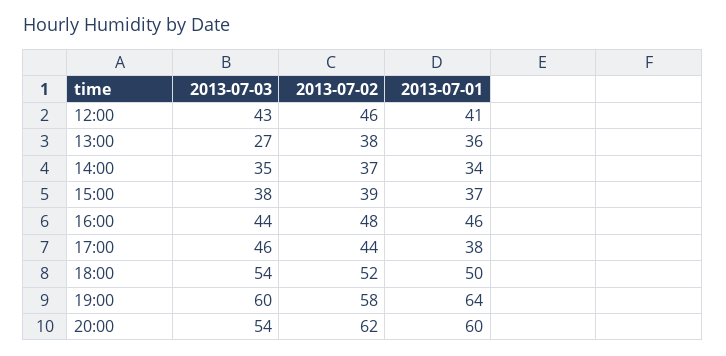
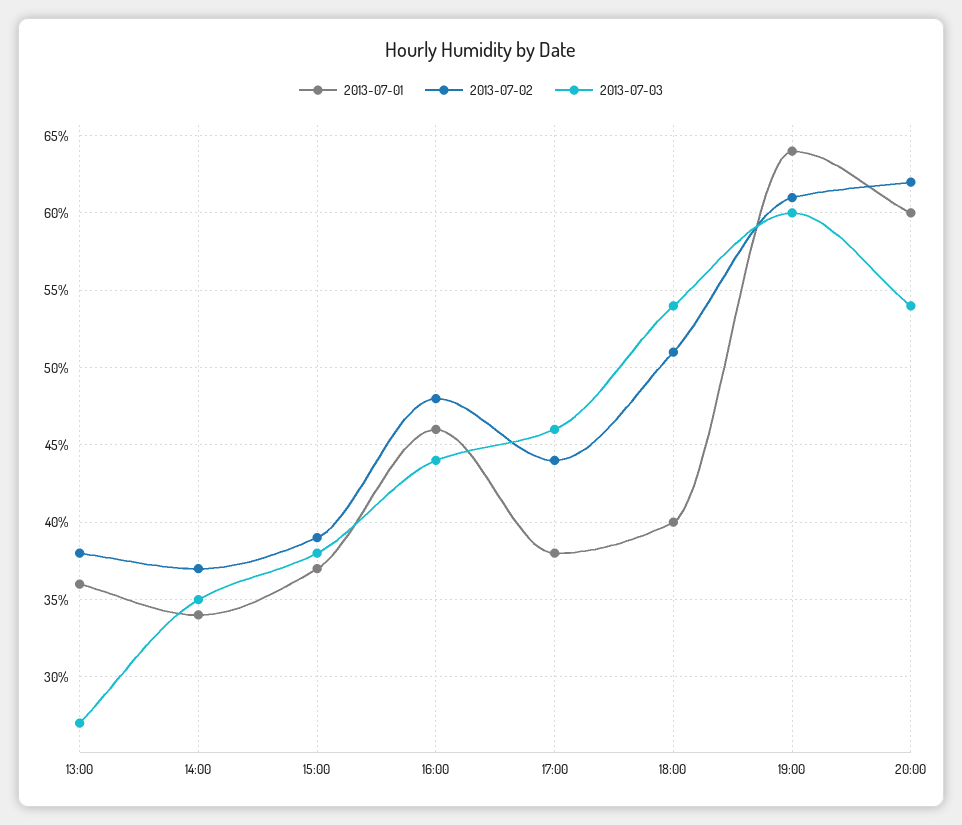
2013-07-03, 12:00: 43 -> none
2013-07-02, 12:00: 46 -> none
2013-07-01, 12:00: 41 -> none
2013-07-02, 18:00: 52 -> 51
2013-07-01, 18:00: 50 -> 40
2013-07-02, 19:00: 58 -> 61

